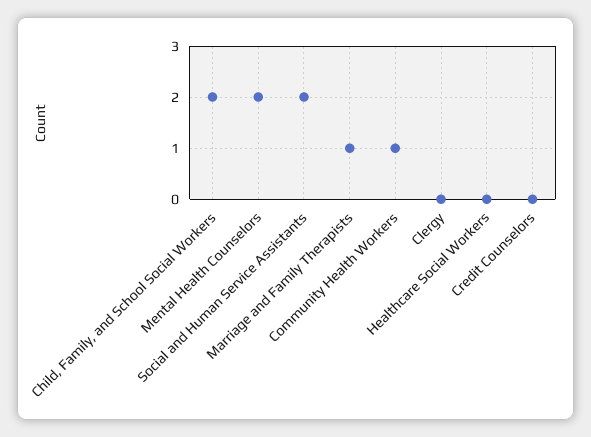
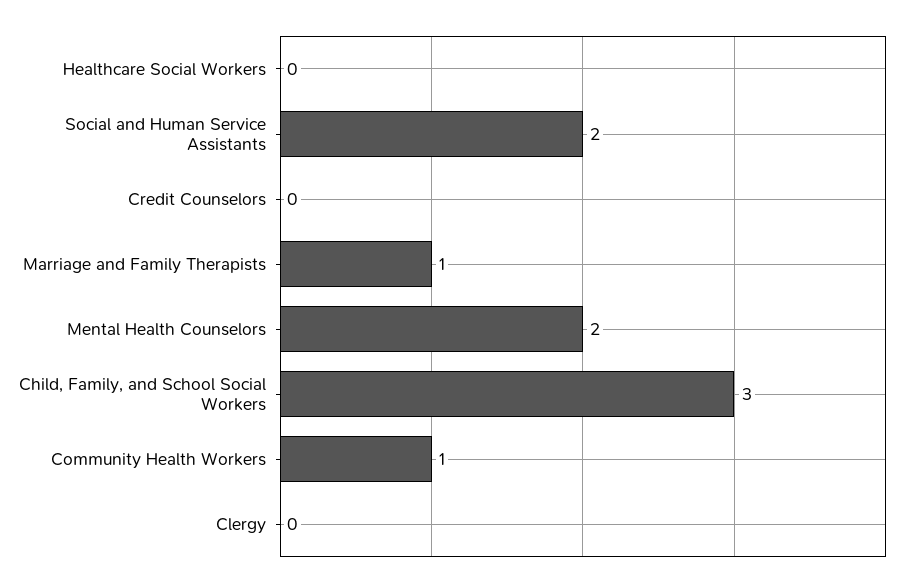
Child, Family, and School Social Workers: 2 -> 3

